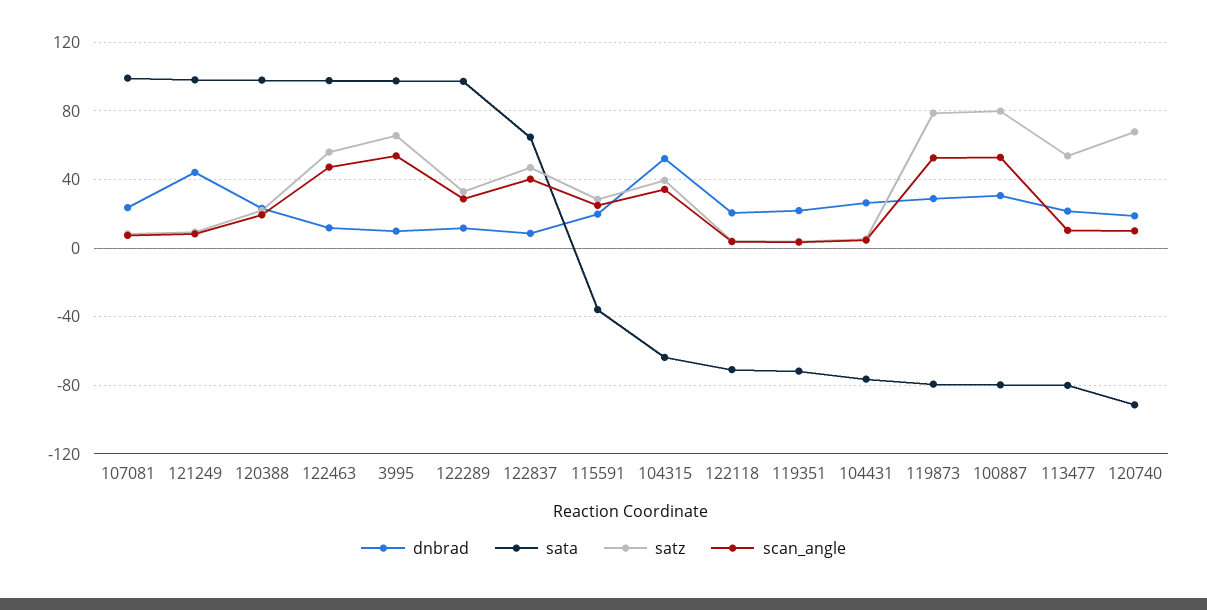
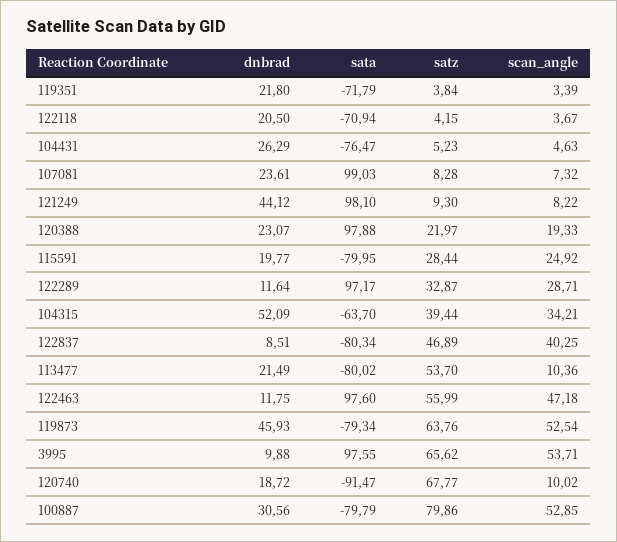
sata, 122837: 65 -> -80.34
sata, 115591: -35 -> -79.95
dnbrad, 119873: 30 -> 45.93
satz, 119873: 80 -> 63.76

